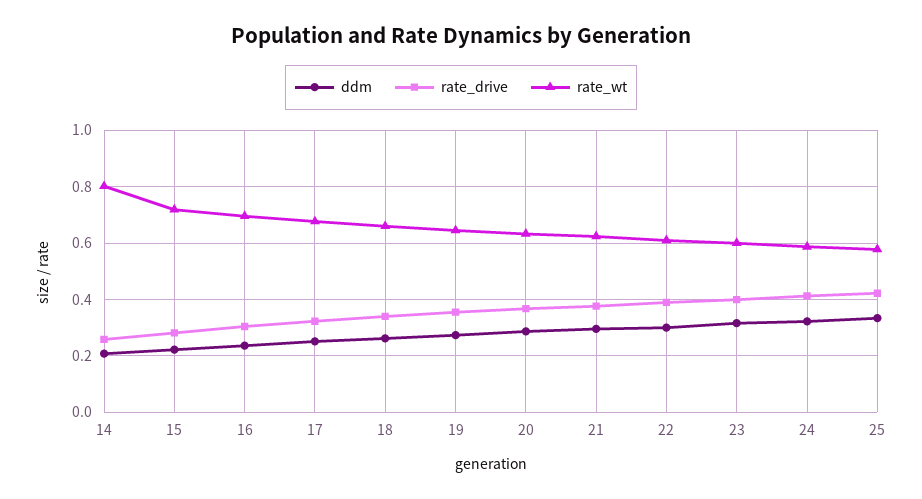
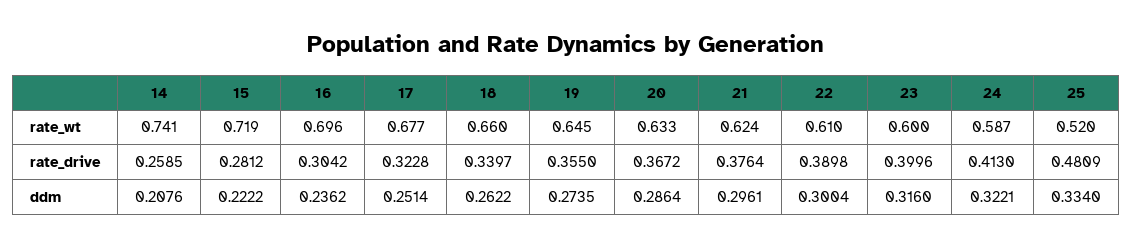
rate_wt, 14: 0.8 -> 0.741
rate_drive, 25: 0.425 -> 0.4809
rate_wt, 25: 0.575 -> 0.52

